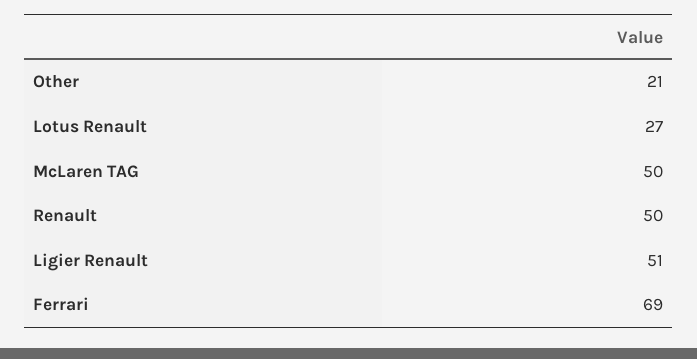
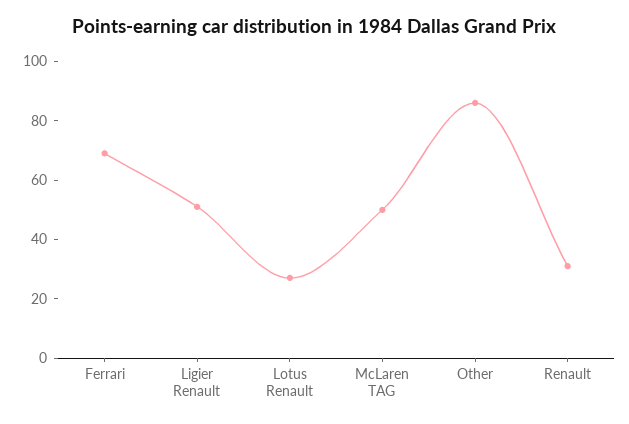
Other: 21 -> 85
Renault: 50 -> 30

